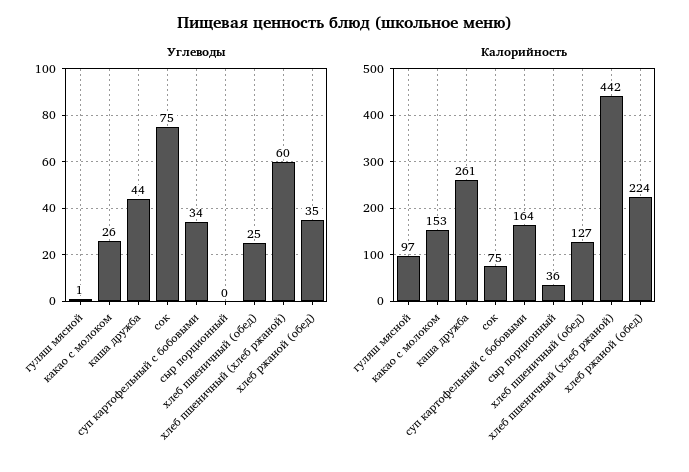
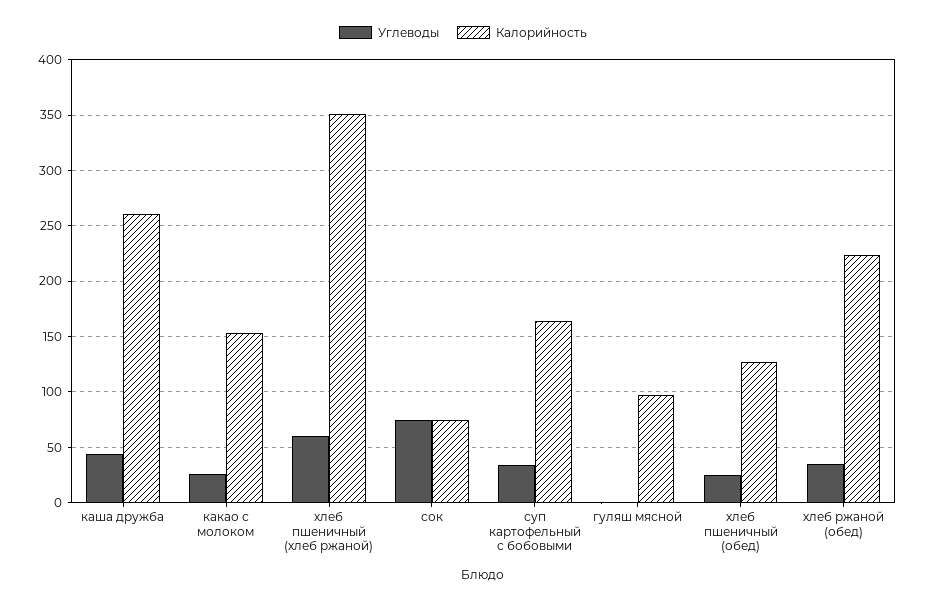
Углеводы, сыр порционный: 0 -> none
Калорийность, сыр порционный: 36 -> none
Калорийность, хлеб пшеничный (хлеб ржаной): 442 -> 350

